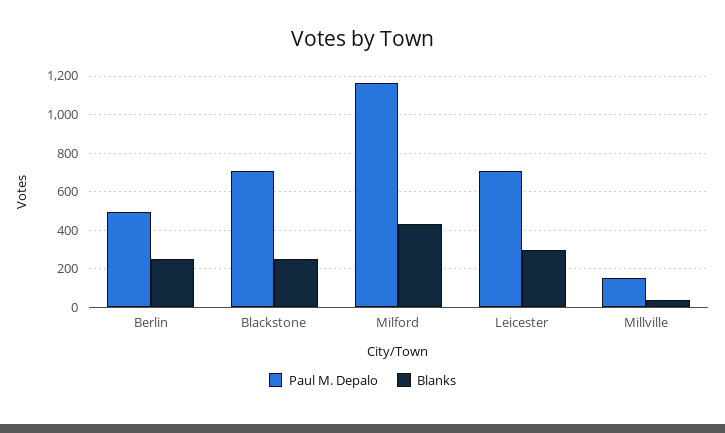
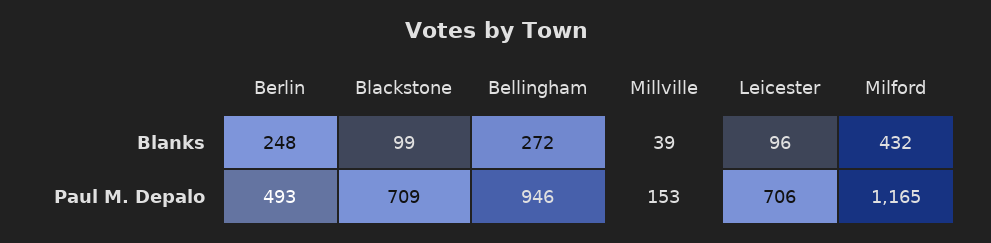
Blanks, Blackstone: 250 -> 99
Blanks, Leicester: 300 -> 96
Blanks, Bellingham: none -> 272
Paul M. Depalo, Bellingham: none -> 946

